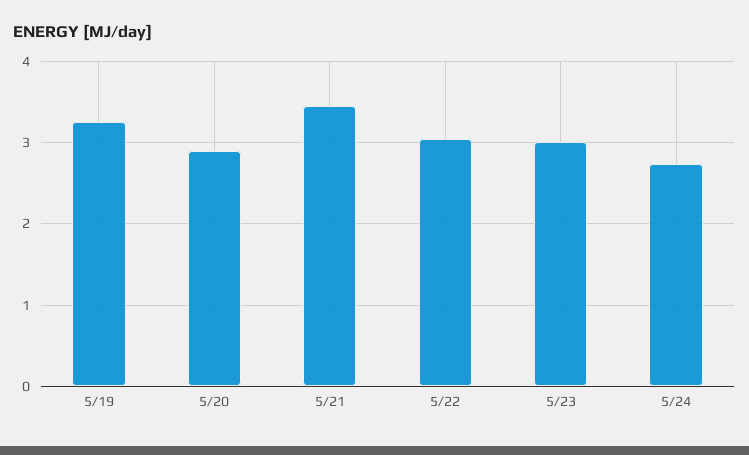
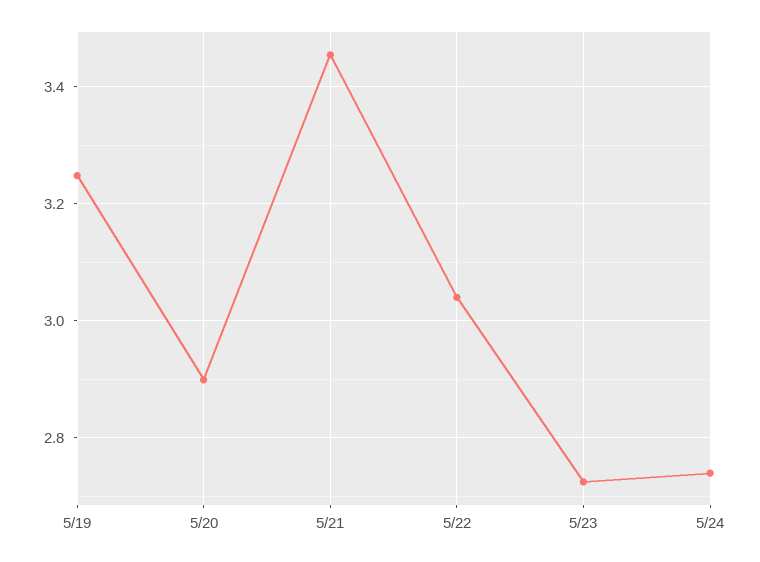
5/23: 3 -> 2.72

